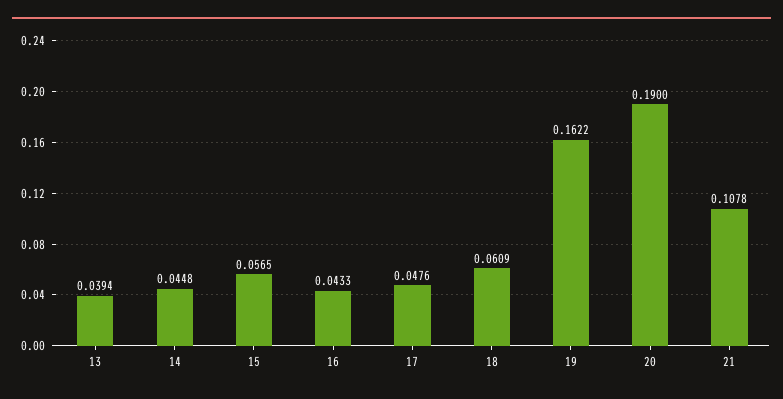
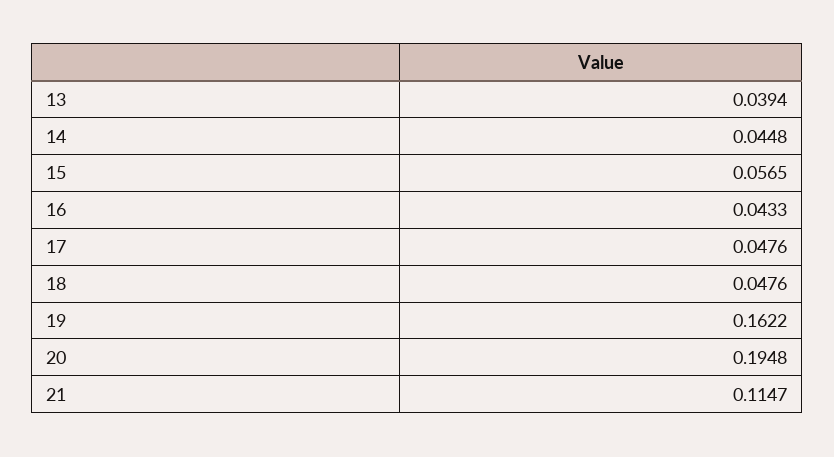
18: 0.0609 -> 0.0476
20: 0.19 -> 0.1948
21: 0.1078 -> 0.1147

